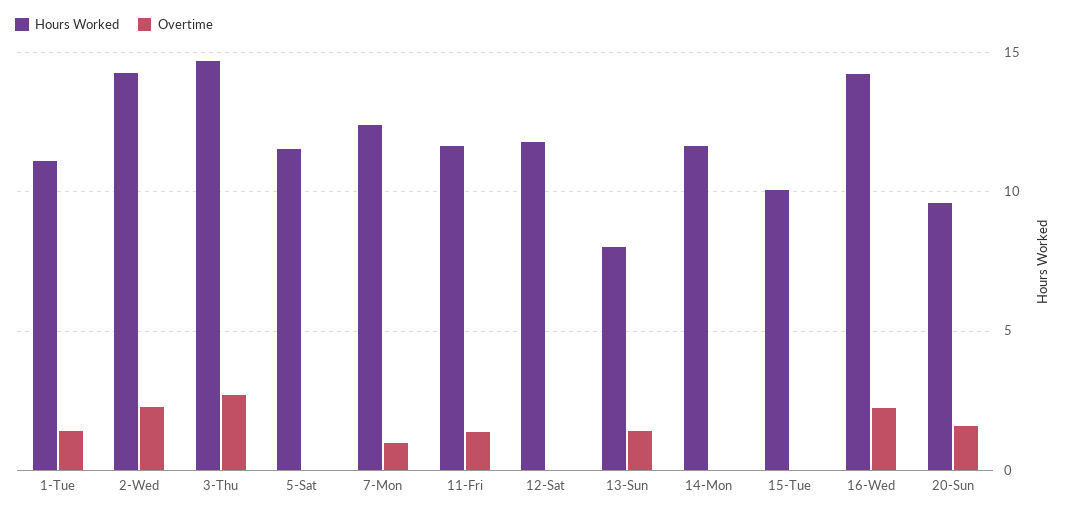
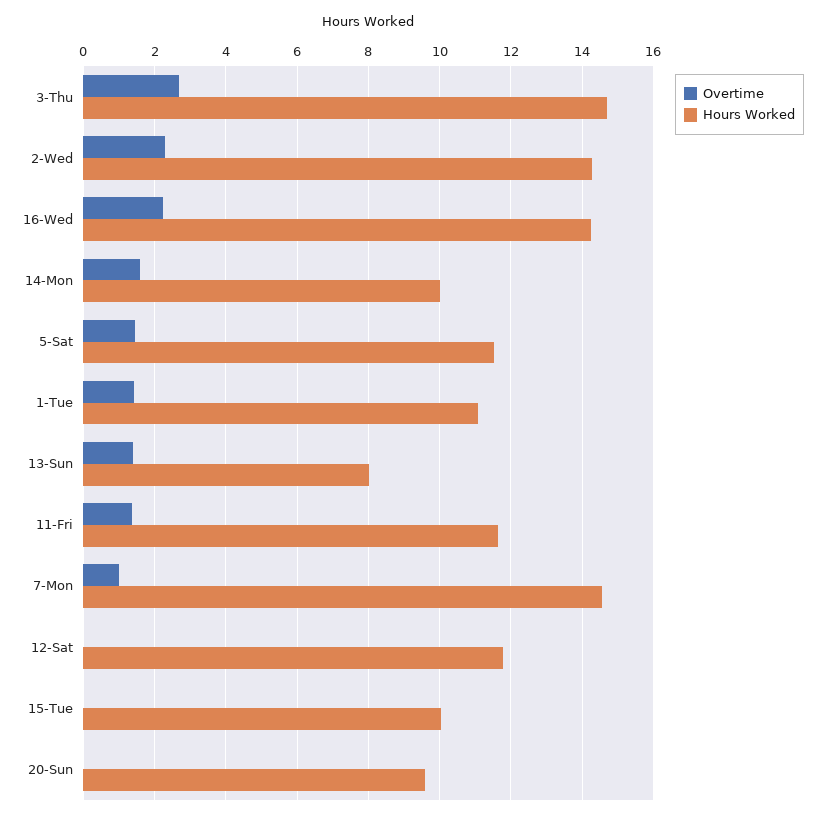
Overtime, 5-Sat: 0 -> 1.4
Hours Worked, 7-Mon: 12.5 -> 14.6
Hours Worked, 14-Mon: 11.5 -> 10
Overtime, 14-Mon: 0 -> 1.6
Overtime, 20-Sun: 1.5 -> 0

